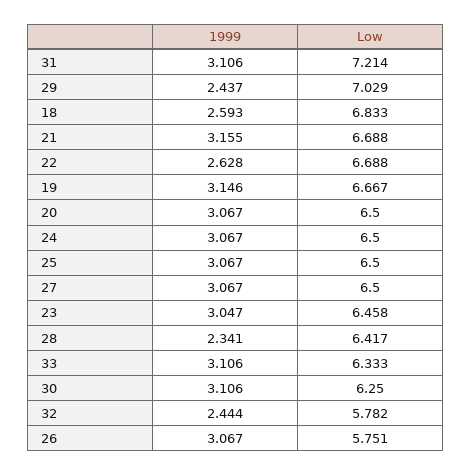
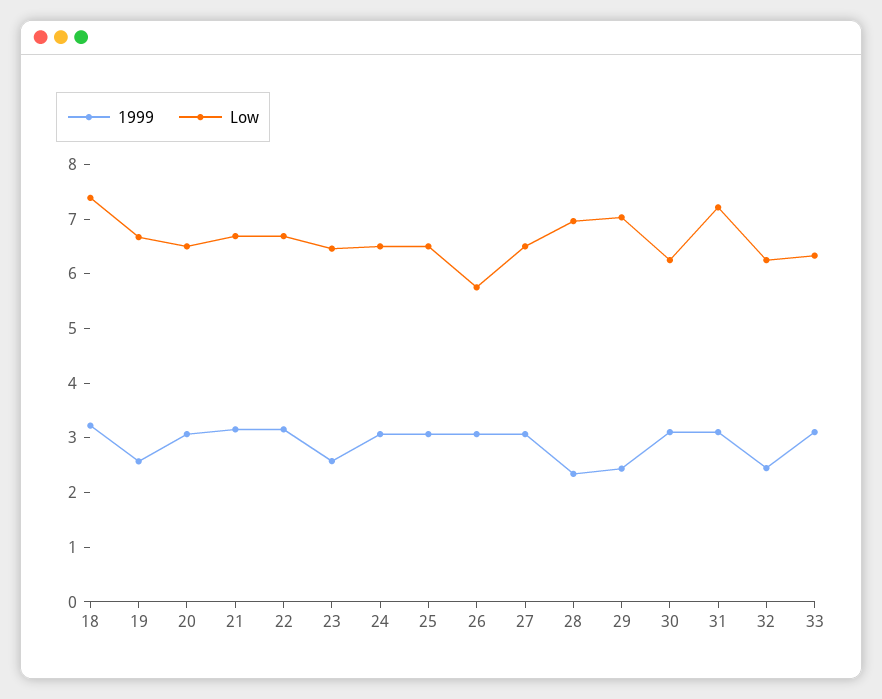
1999, 18: 2.593 -> 3.2
Low, 18: 6.833 -> 7.4
1999, 22: 2.628 -> 3.2
1999, 19: 3.146 -> 2.6
1999, 23: 3.047 -> 2.6
Low, 28: 6.417 -> 7
Low, 32: 5.782 -> 6.2

